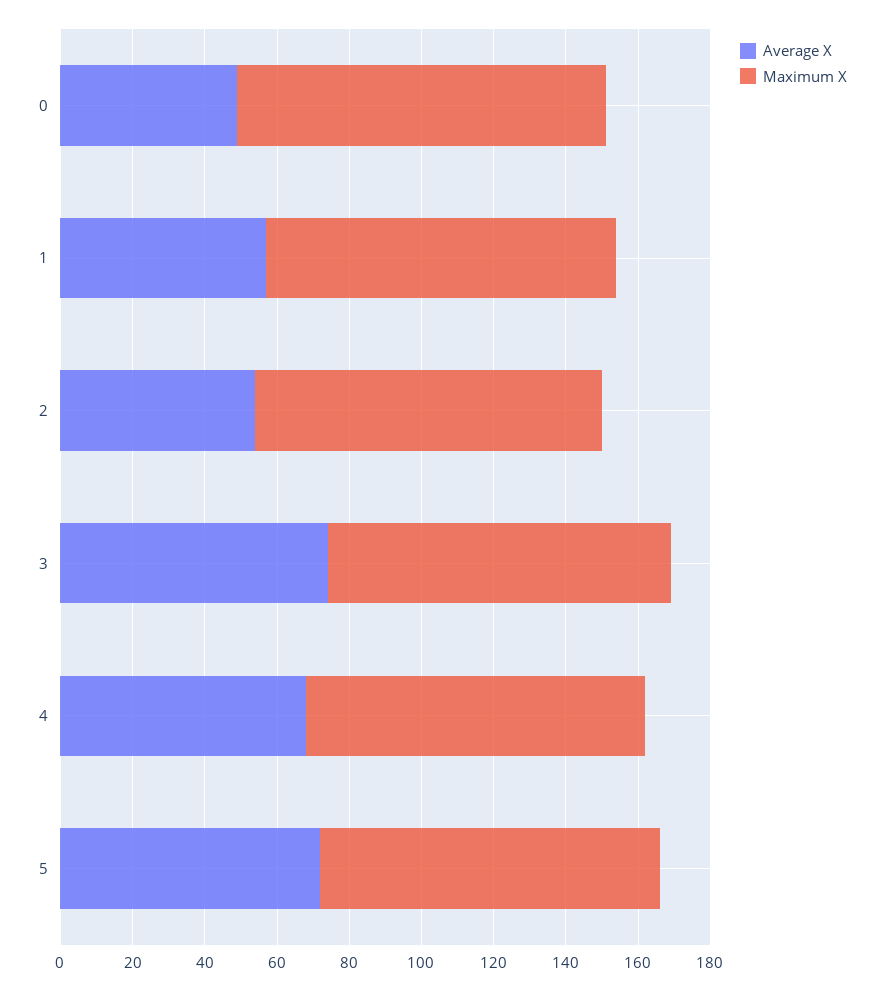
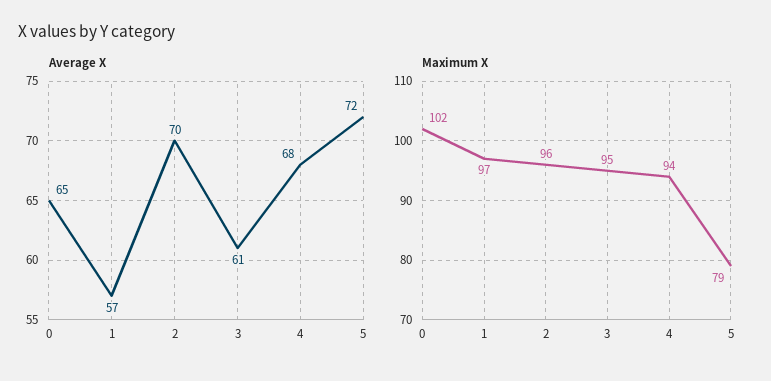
Average X, 0: 50 -> 65
Average X, 2: 55 -> 70
Average X, 3: 75 -> 61
Maximum X, 5: 95 -> 79

